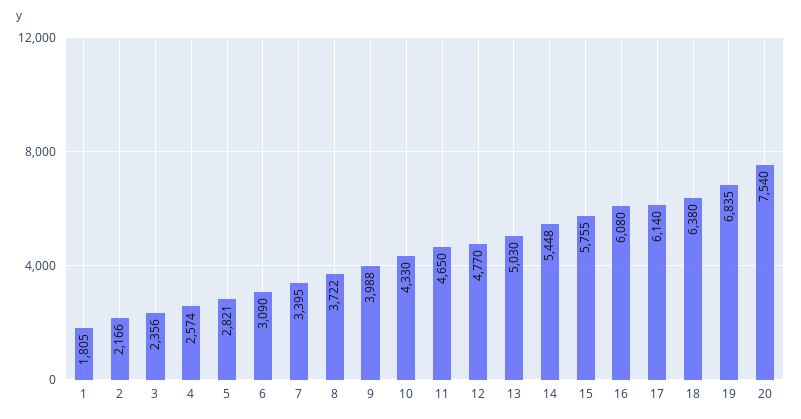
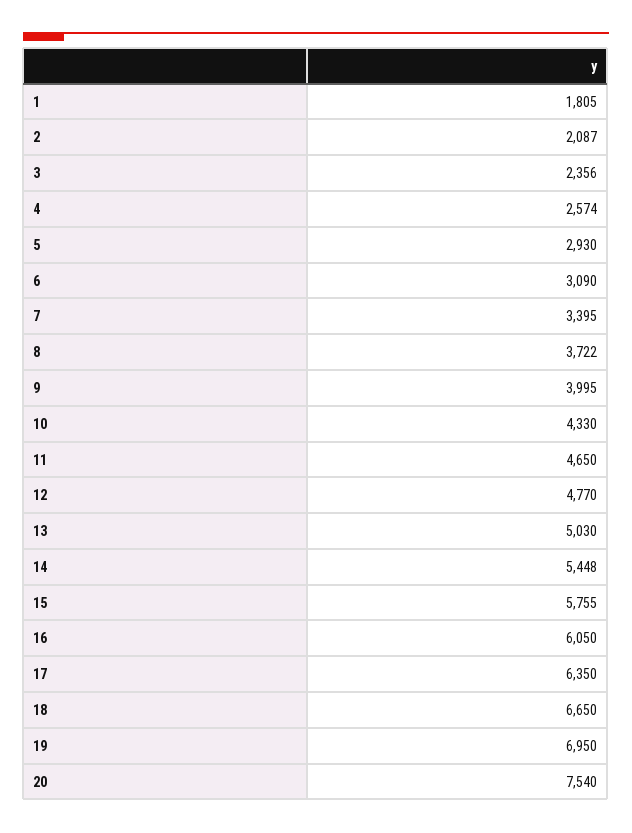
2: 2166 -> 2087
5: 2821 -> 2930
9: 3988 -> 3995
16: 6080 -> 6050
17: 6140 -> 6350
18: 6380 -> 6650
19: 6835 -> 6950

